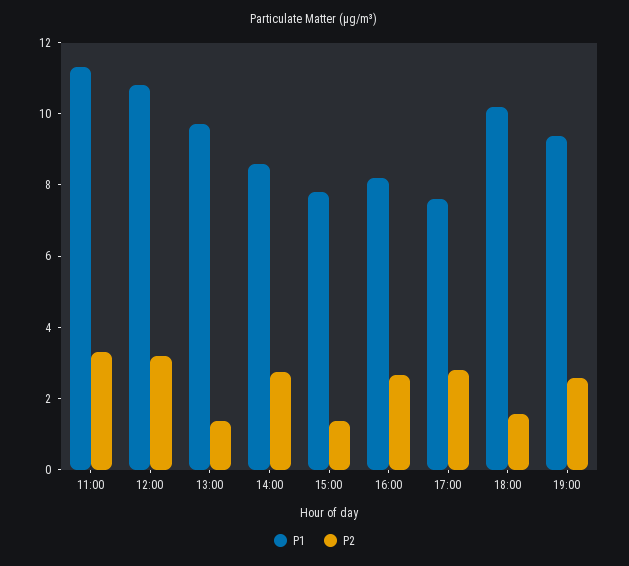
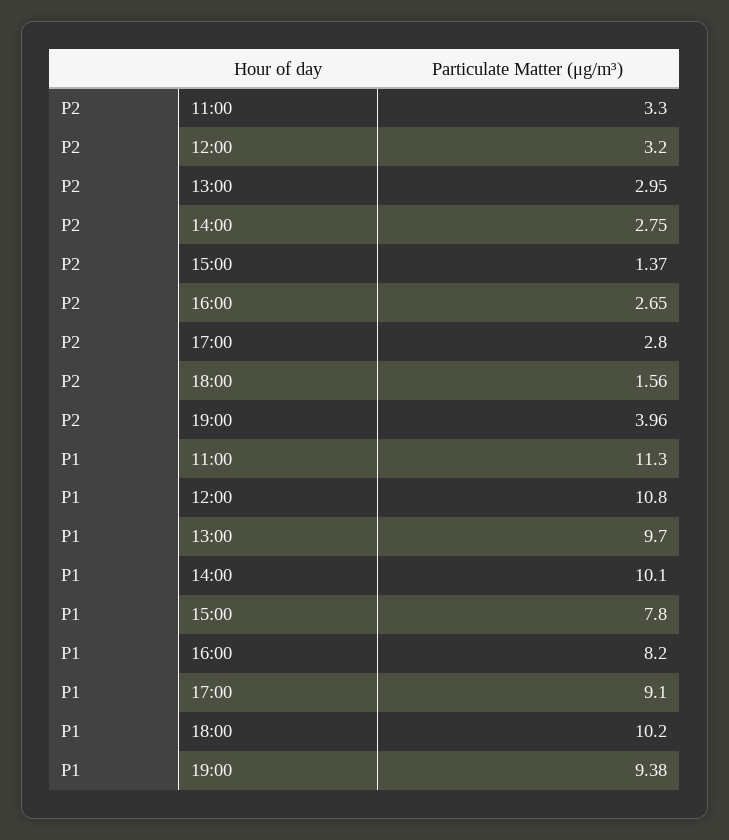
P2, 13:00: 1.5 -> 2.95
P1, 14:00: 8.5 -> 10.1
P1, 17:00: 7.5 -> 9.1
P2, 19:00: 2.5 -> 3.96

